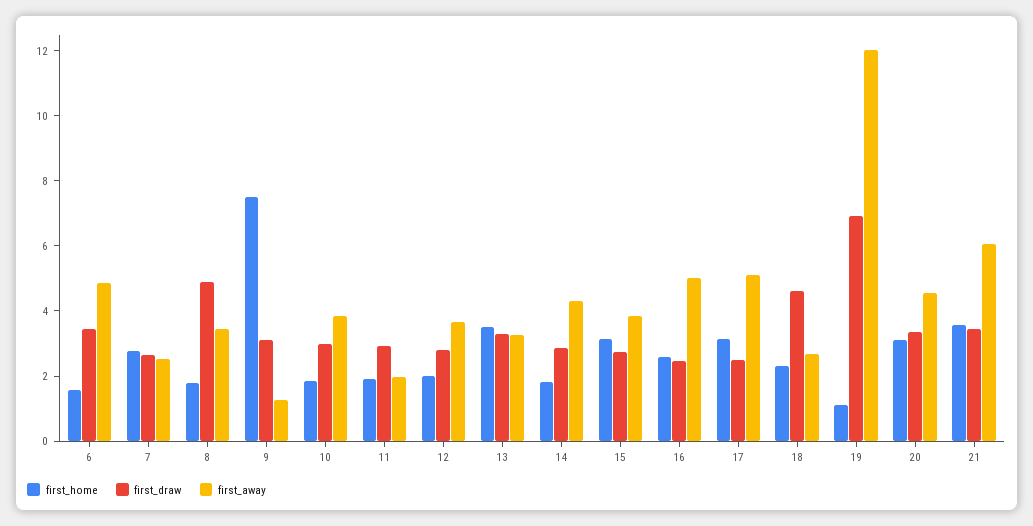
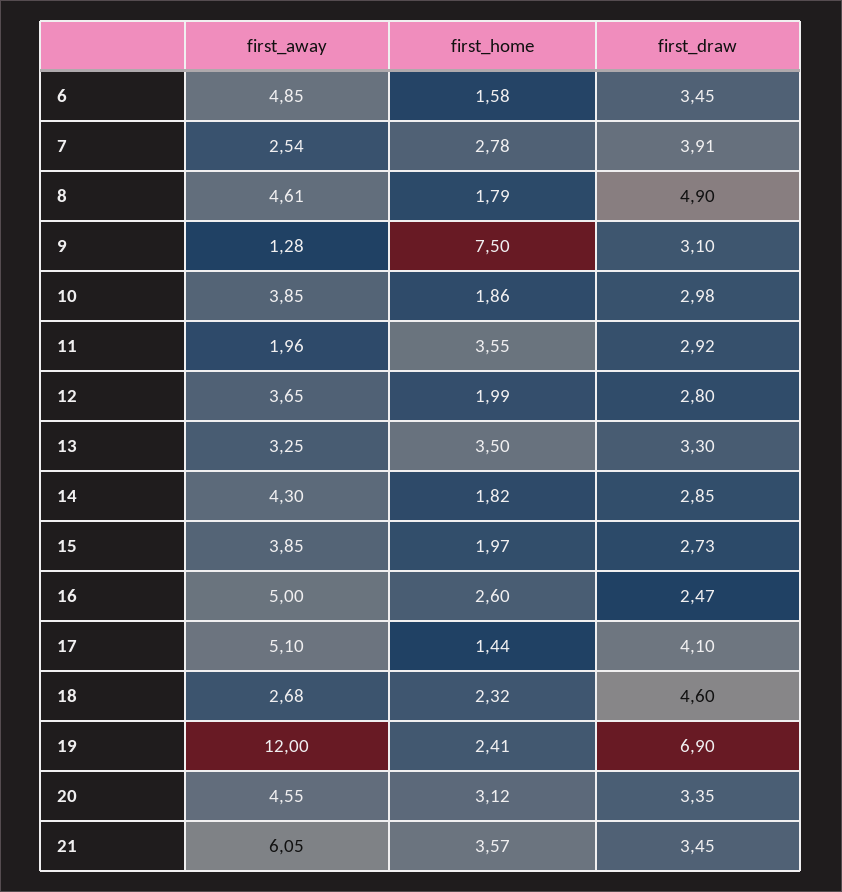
first_draw, 7: 2.5 -> 3.91
first_away, 8: 3.5 -> 4.61
first_home, 11: 2 -> 3.55
first_home, 15: 3 -> 1.97
first_home, 17: 3 -> 1.44
first_draw, 17: 2.5 -> 4.1
first_home, 19: 1 -> 2.41

